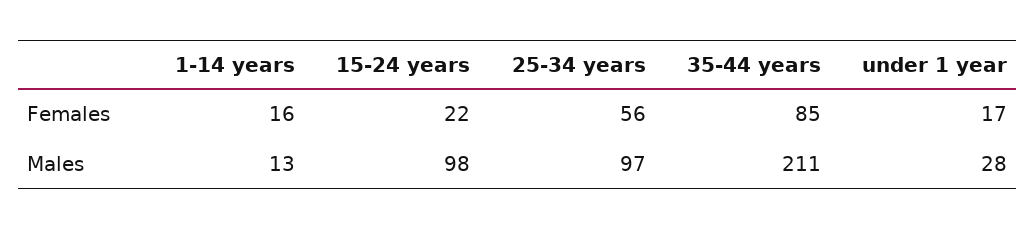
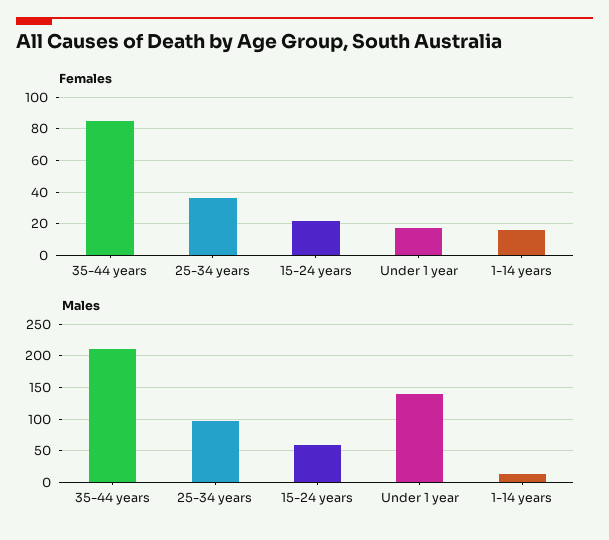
Females, 25-34 years: 56 -> 35
Males, 15-24 years: 98 -> 60
Males, under 1 year: 28 -> 140

